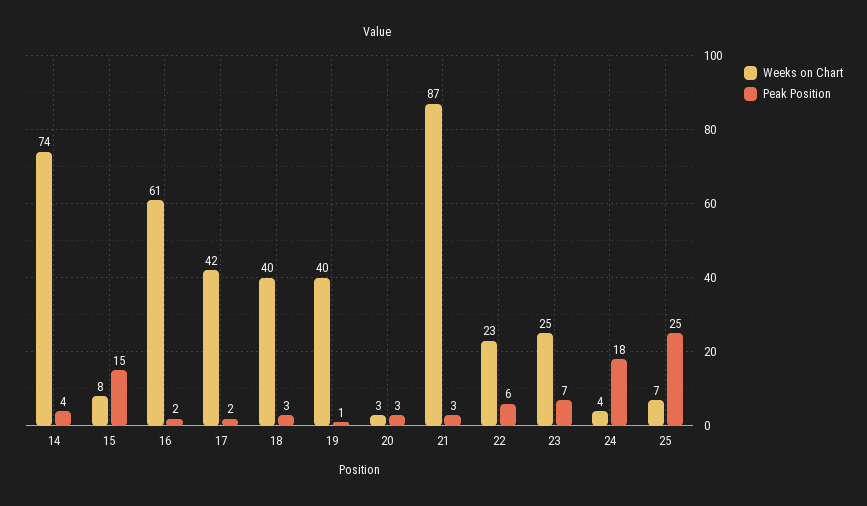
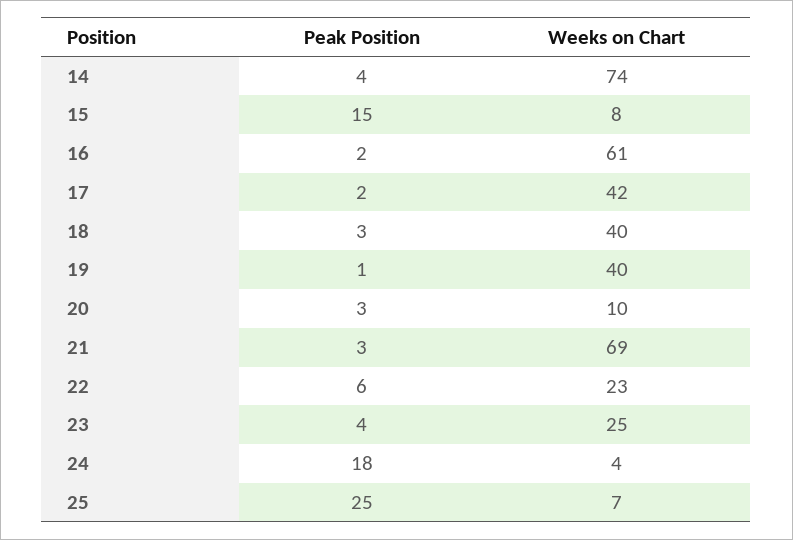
Weeks on Chart, 20: 3 -> 10
Weeks on Chart, 21: 87 -> 69
Peak Position, 23: 7 -> 4

